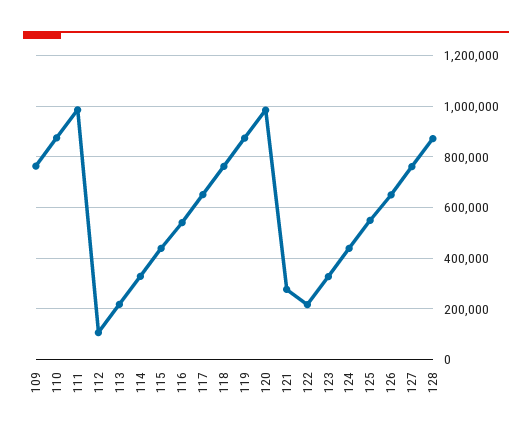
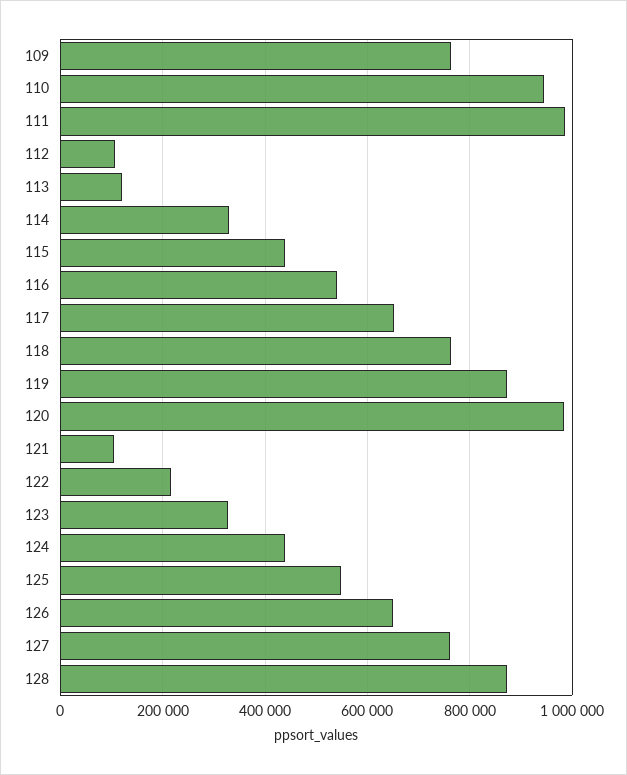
110: 875000 -> 940000
113: 225000 -> 120000
121: 275000 -> 100000

